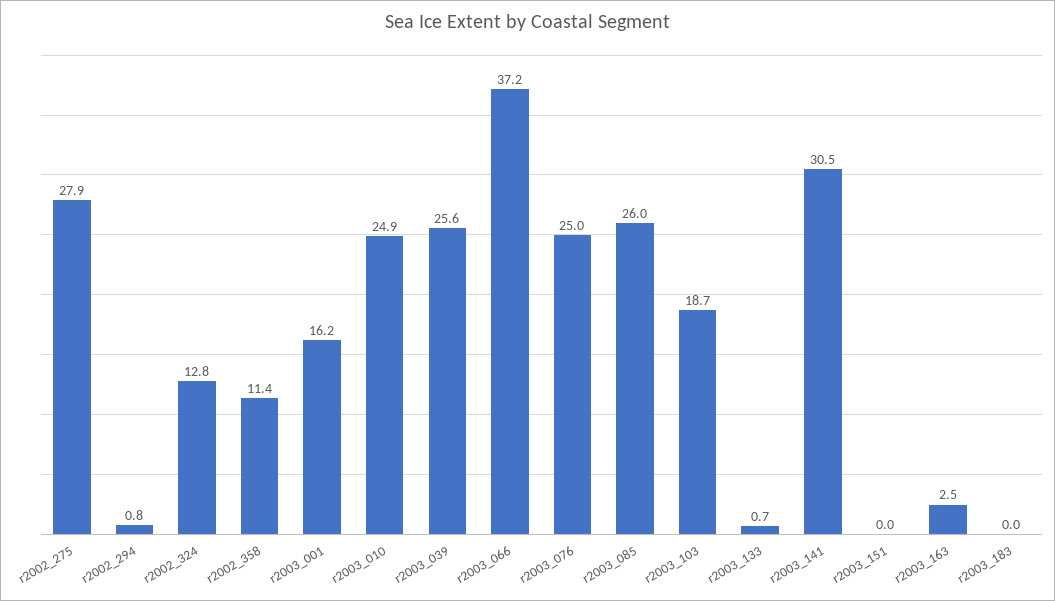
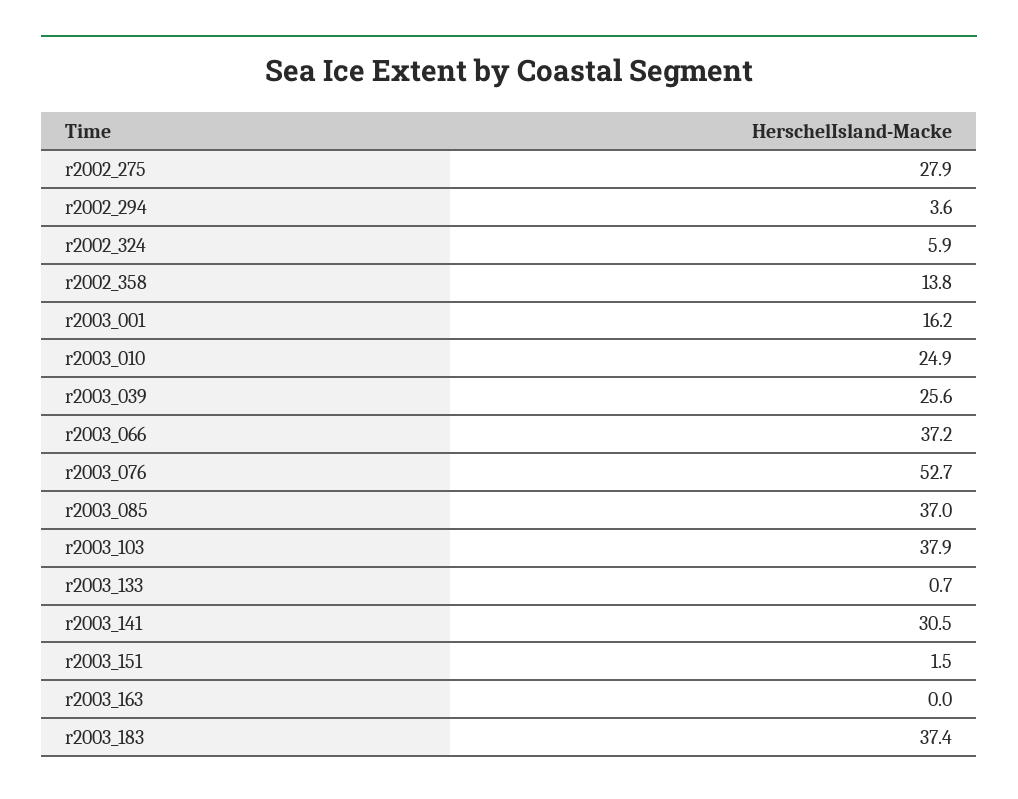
r2002_294: 0.8 -> 3.6
r2002_324: 12.8 -> 5.9
r2002_358: 11.4 -> 13.8
r2003_076: 25 -> 52.7
r2003_085: 26 -> 37
r2003_103: 18.7 -> 37.9
r2003_151: 0 -> 1.5
r2003_163: 2.5 -> 0
r2003_183: 0 -> 37.4

